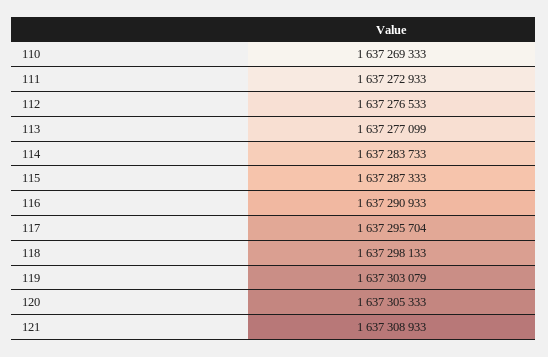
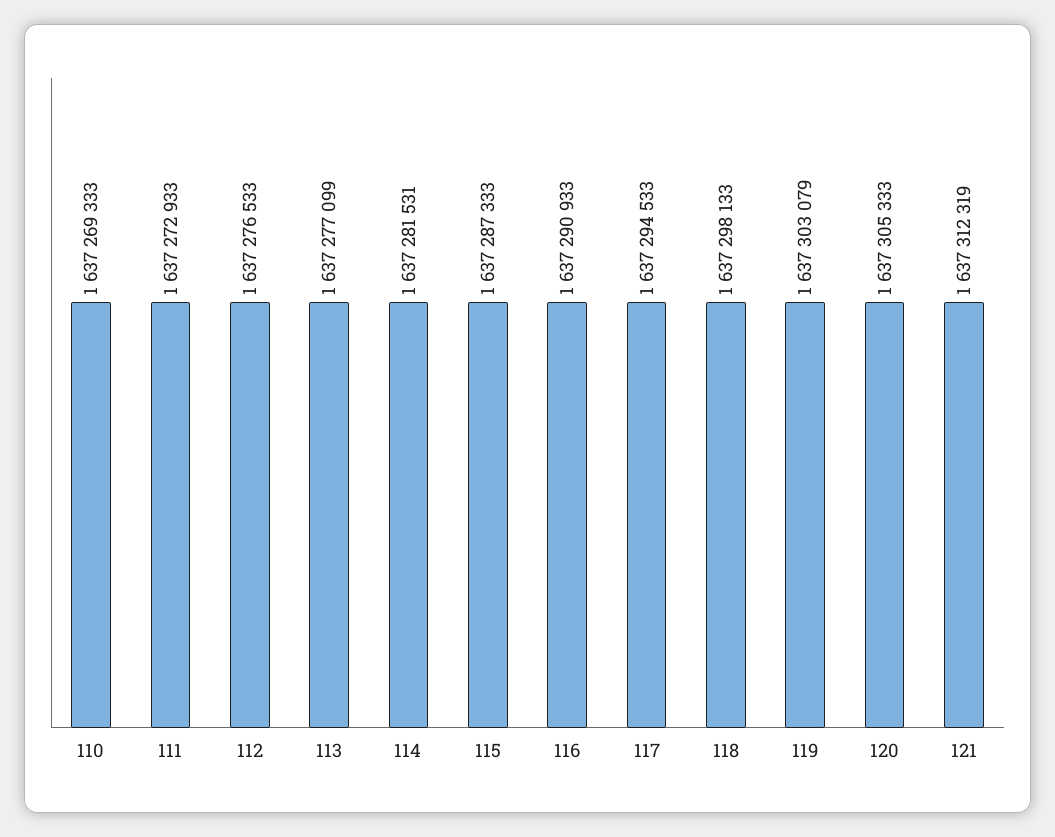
114: 1637283733 -> 1637281531
117: 1637295704 -> 1637294533
121: 1637308933 -> 1637312319

